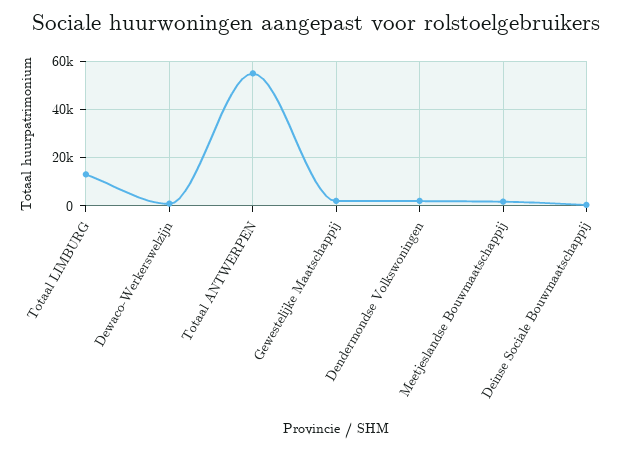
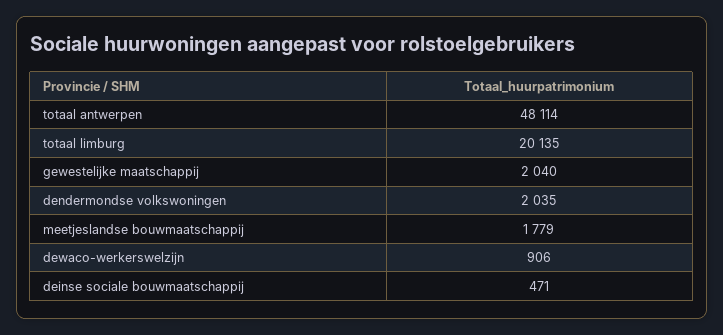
Totaal LIMBURG: 12500 -> 20135
Totaal ANTWERPEN: 55000 -> 48114

